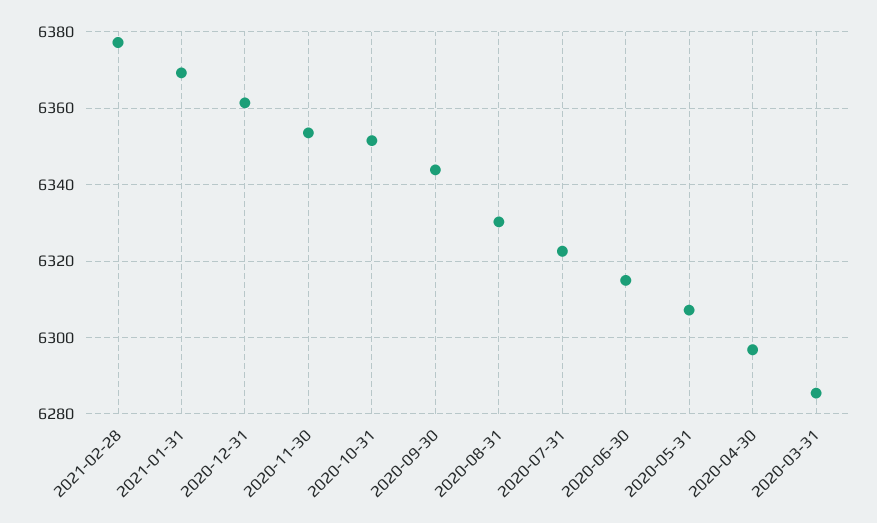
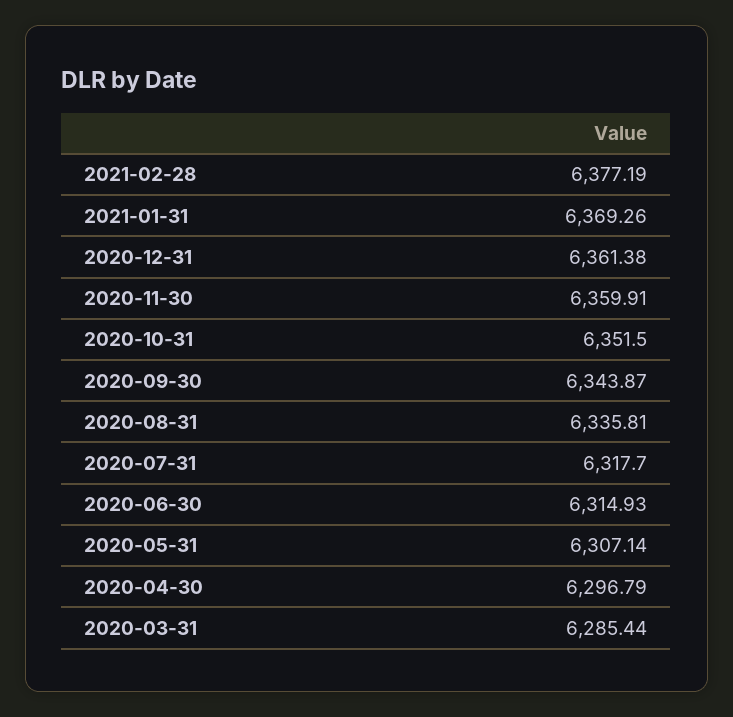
2020-11-30: 6354 -> 6359.91
2020-08-31: 6330 -> 6335.81
2020-07-31: 6322 -> 6317.7

